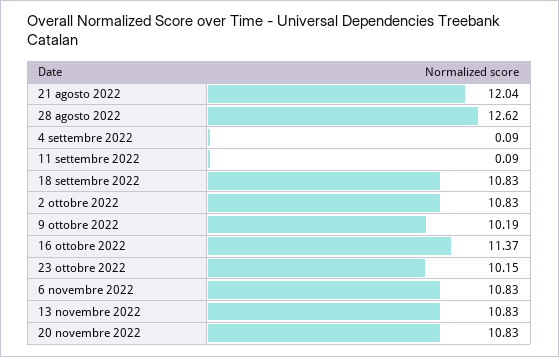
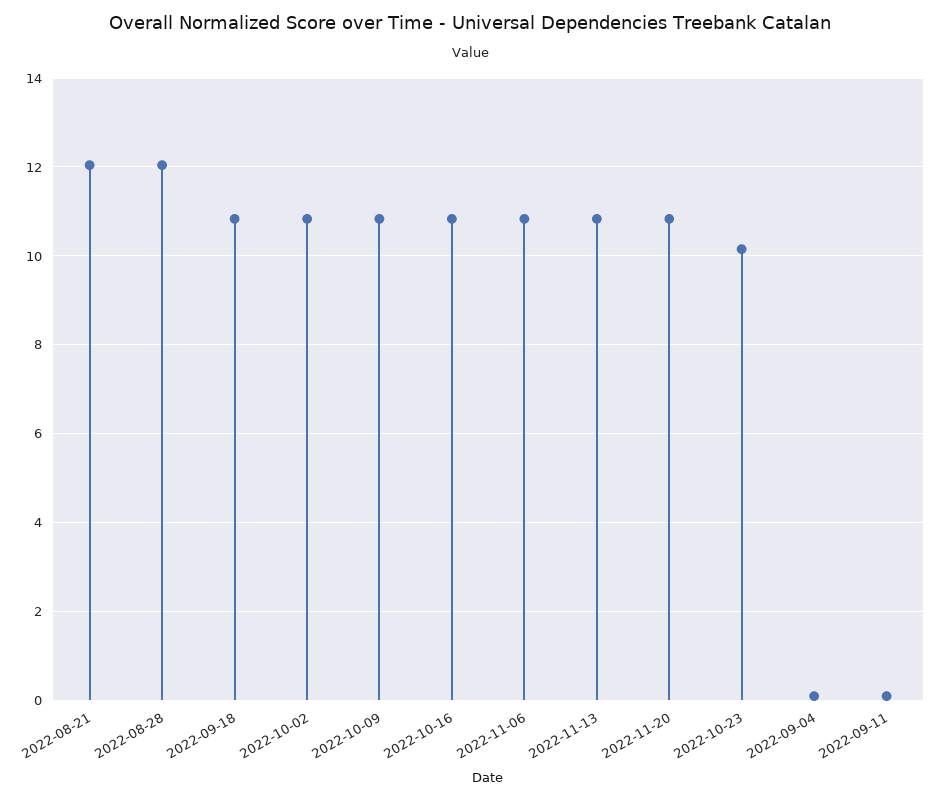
28 agosto 2022: 12.62 -> 12
9 ottobre 2022: 10.19 -> 10.8
16 ottobre 2022: 11.37 -> 10.8

